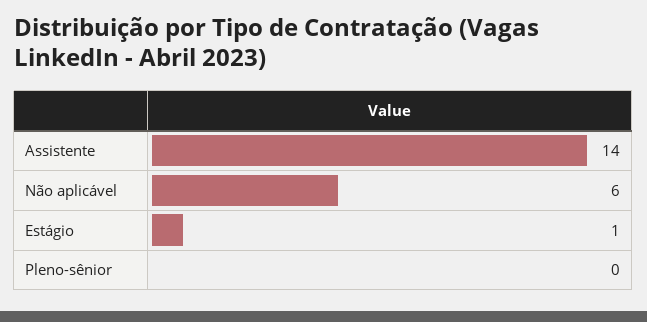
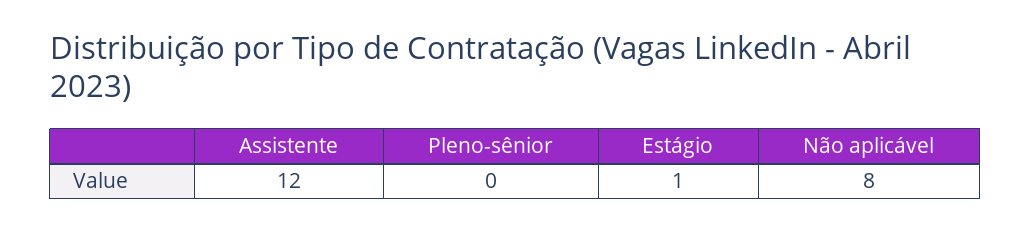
Assistente: 14 -> 12
Não aplicável: 6 -> 8

